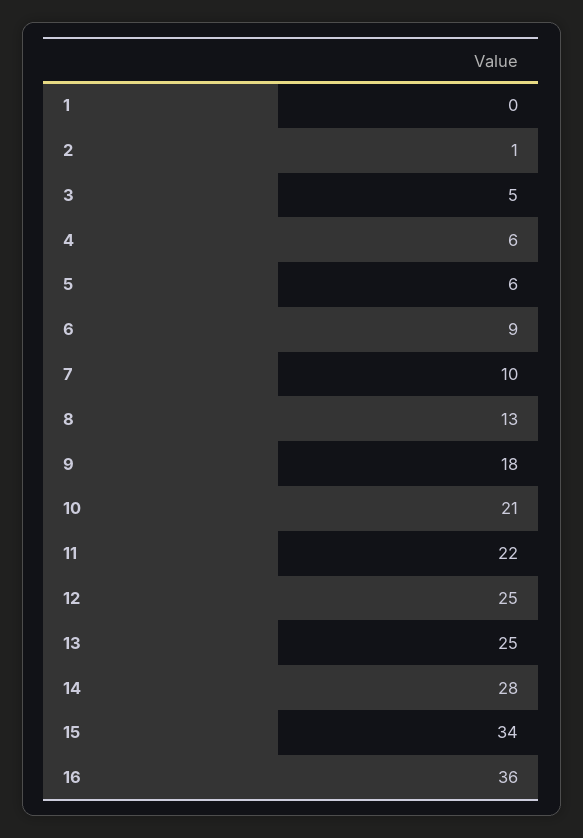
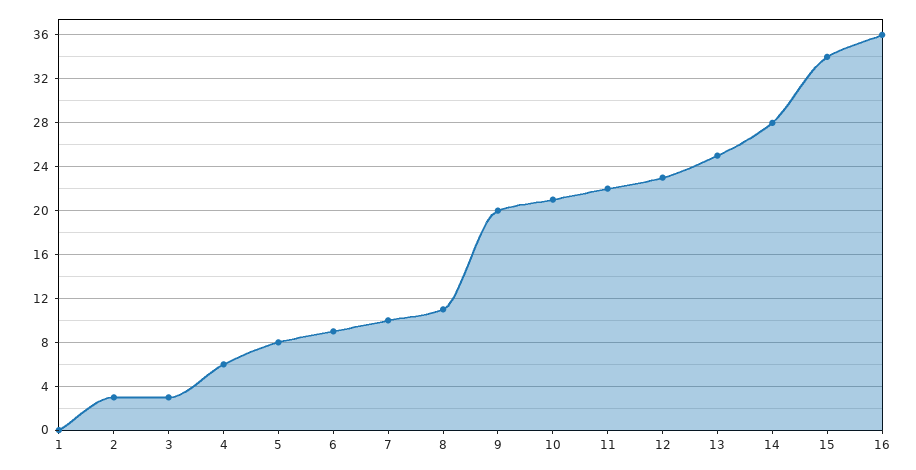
2: 1 -> 3
3: 5 -> 3
5: 6 -> 8
8: 13 -> 11
9: 18 -> 20
12: 25 -> 23

